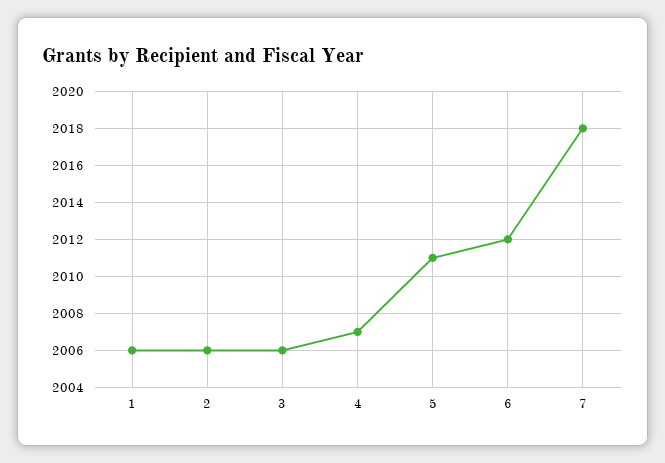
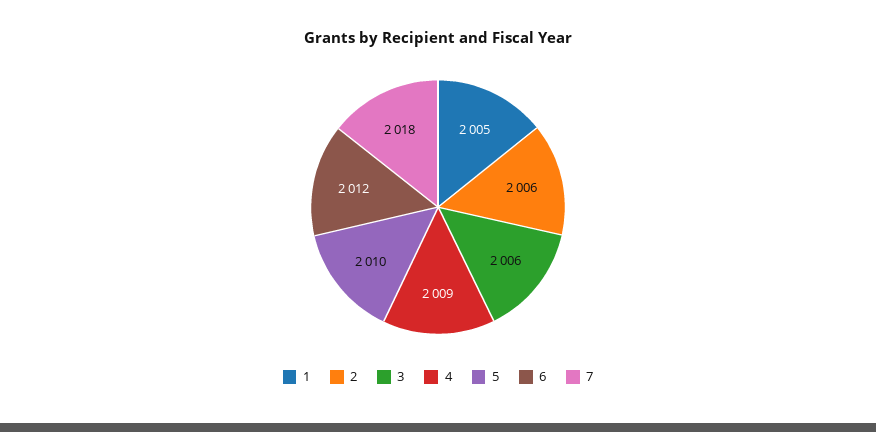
1: 2006 -> 2005
4: 2007 -> 2009
5: 2011 -> 2010

